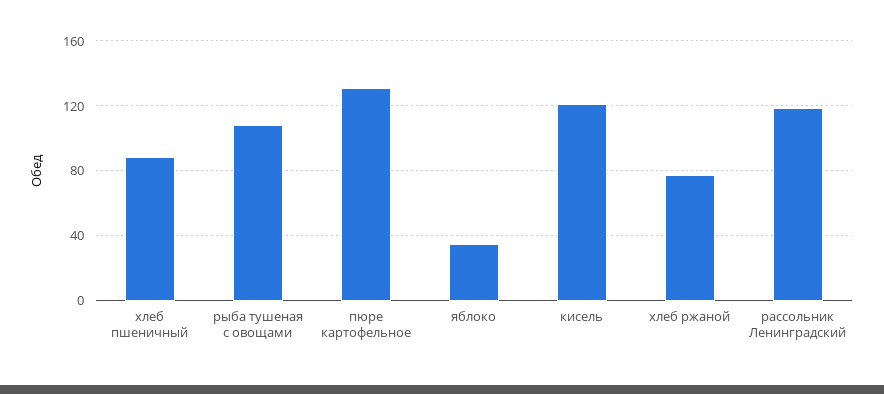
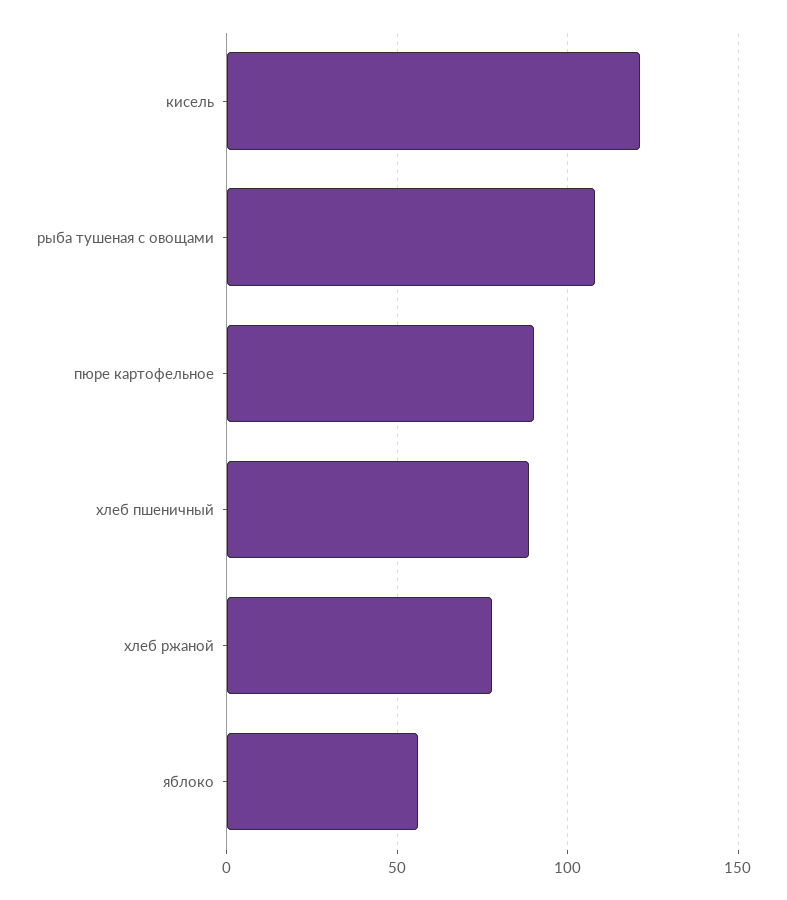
пюре картофельное: 130 -> 90
яблоко: 35 -> 55
рассольник Ленинградский: 120 -> none

